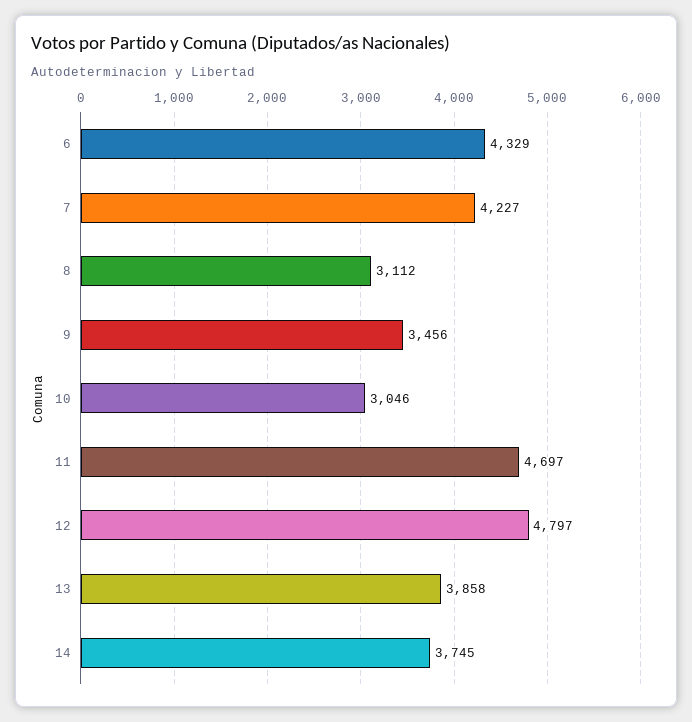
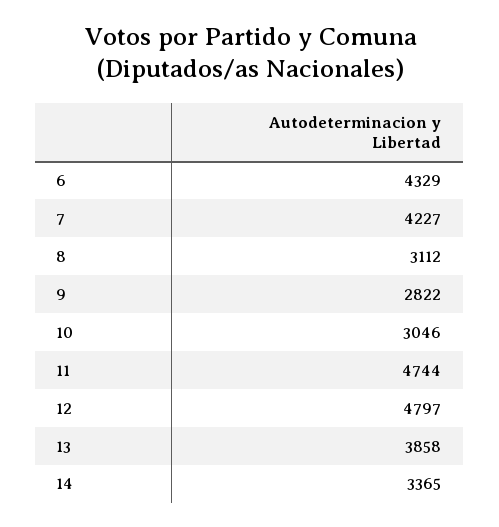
9: 3456 -> 2822
11: 4697 -> 4744
14: 3745 -> 3365

